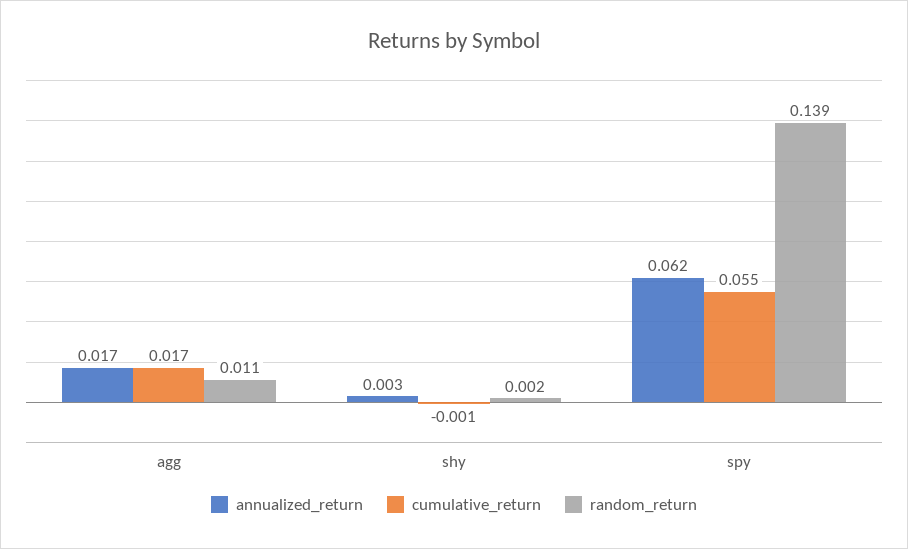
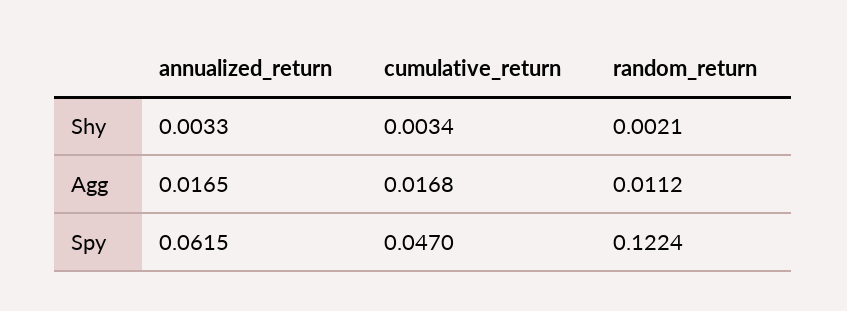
cumulative_return, shy: -0.001 -> 0.0034
cumulative_return, spy: 0.055 -> 0.047
random_return, spy: 0.139 -> 0.1224

